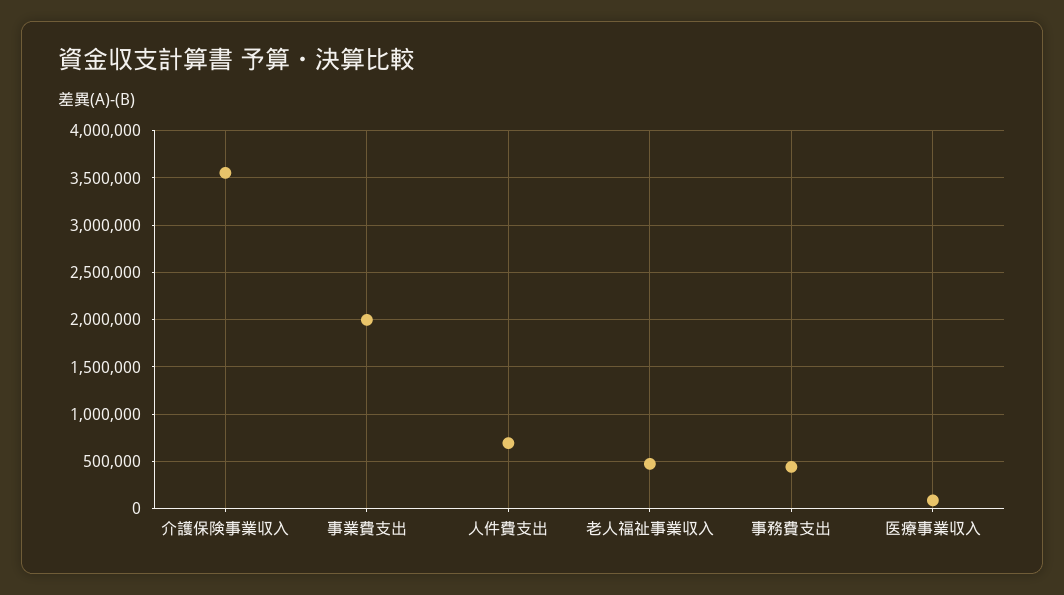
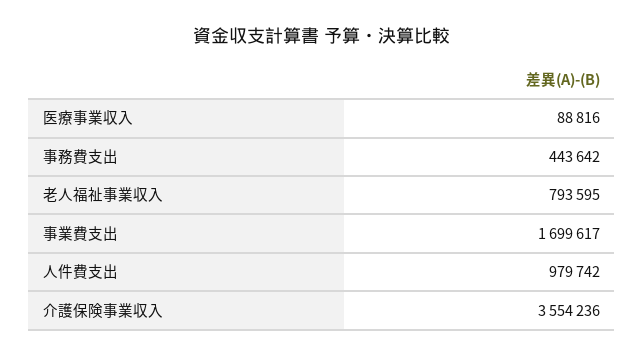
事業費支出: 2000000 -> 1699617
人件費支出: 700000 -> 979742
老人福祉事業収入: 500000 -> 793595

